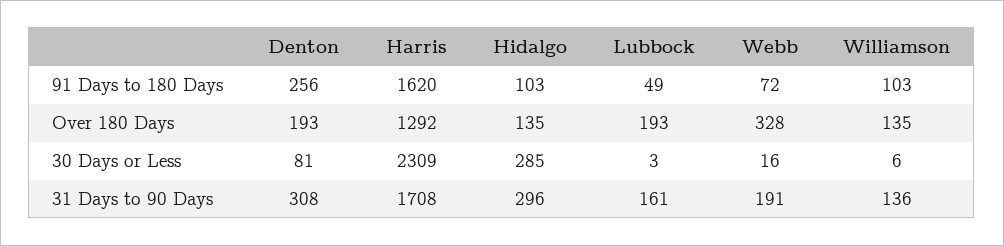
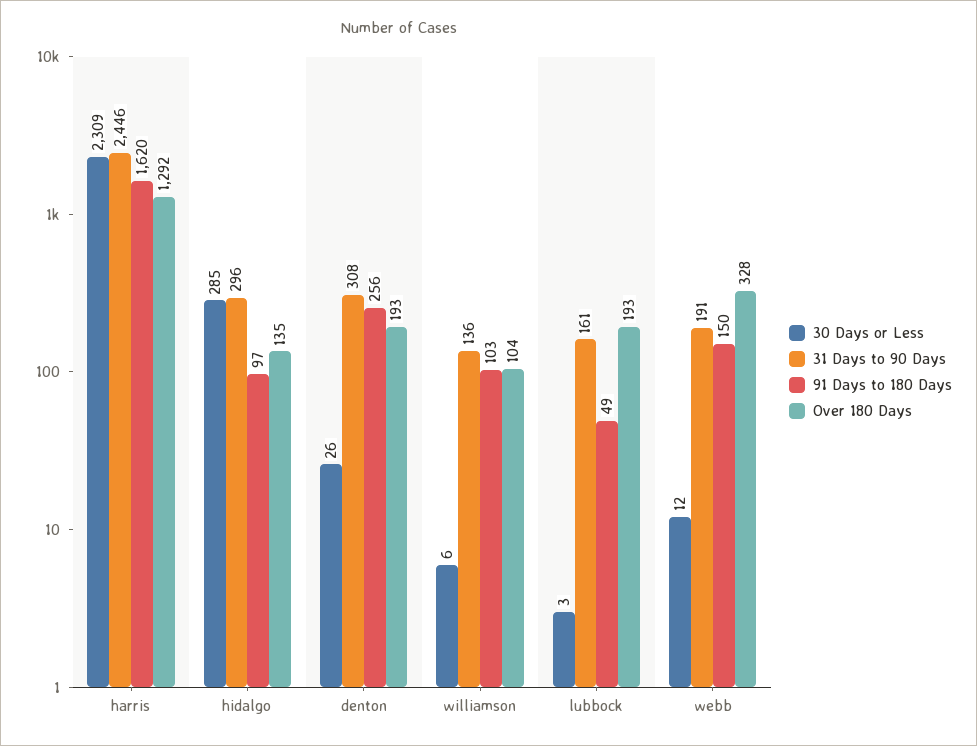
91 Days to 180 Days, Hidalgo: 103 -> 97
91 Days to 180 Days, Webb: 72 -> 150
Over 180 Days, Williamson: 135 -> 104
30 Days or Less, Denton: 81 -> 26
30 Days or Less, Webb: 16 -> 12
31 Days to 90 Days, Harris: 1708 -> 2446

